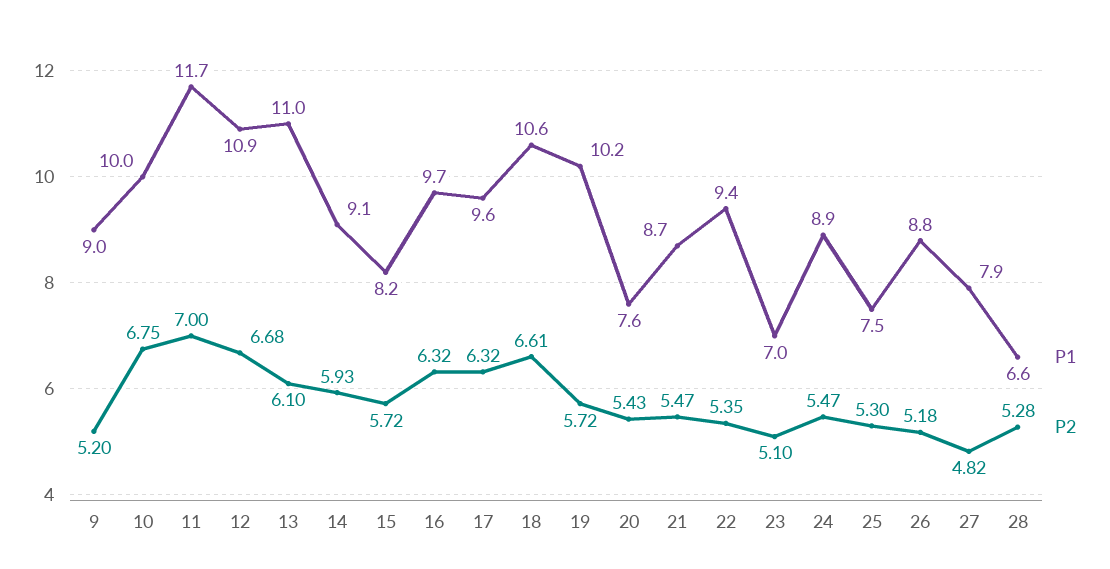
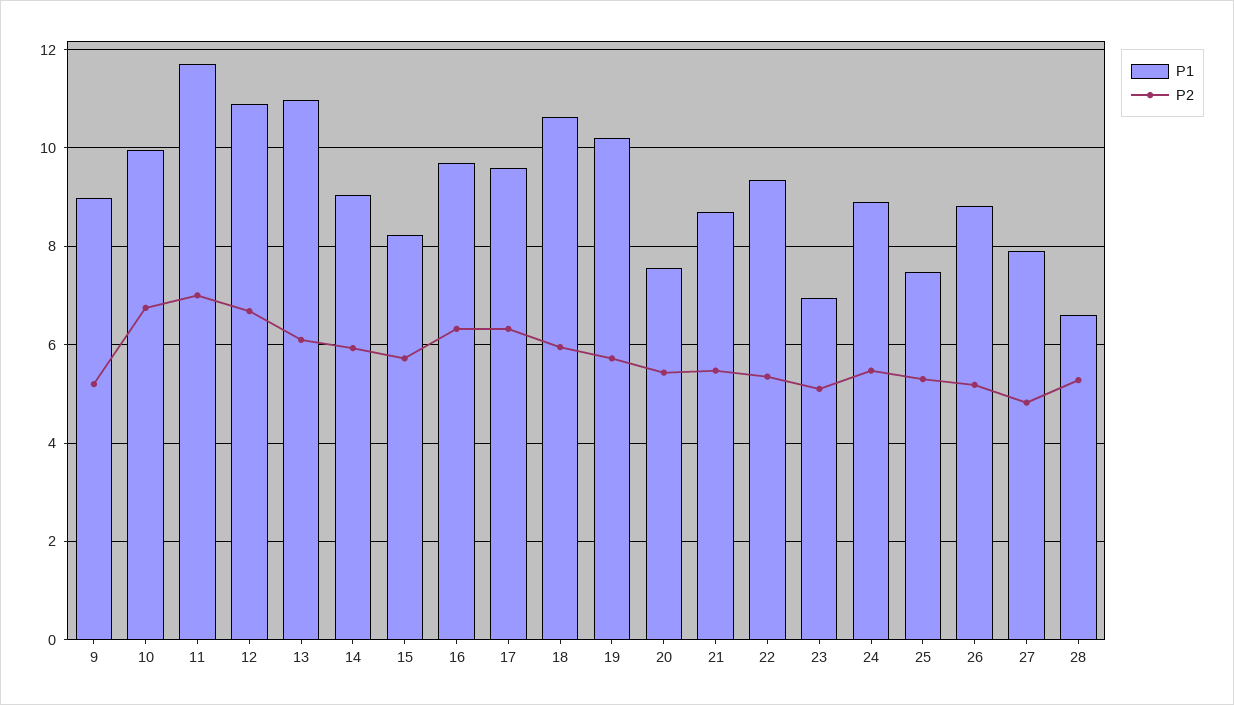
P2, 18: 6.61 -> 6

